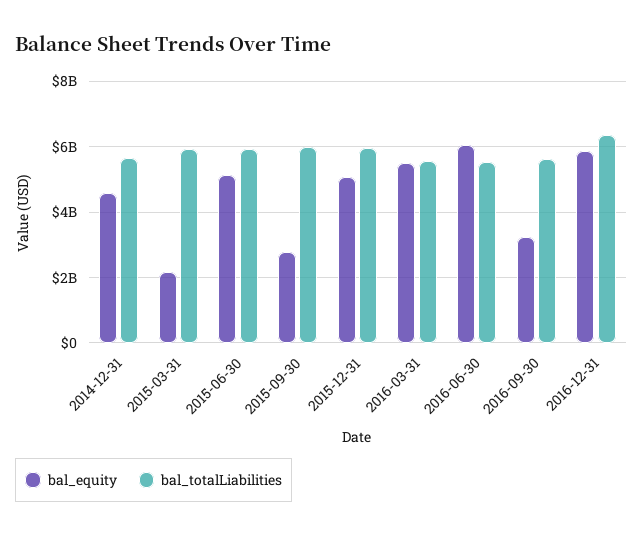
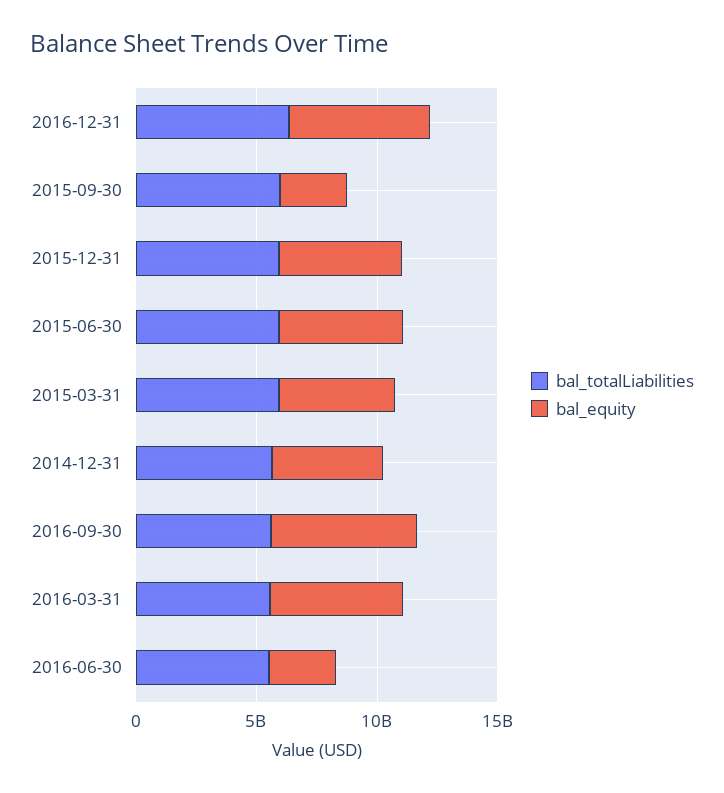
bal_equity, 2015-03-31: 2200000000 -> 5000000000
bal_equity, 2016-06-30: 6000000000 -> 3000000000
bal_equity, 2016-09-30: 3200000000 -> 6000000000

